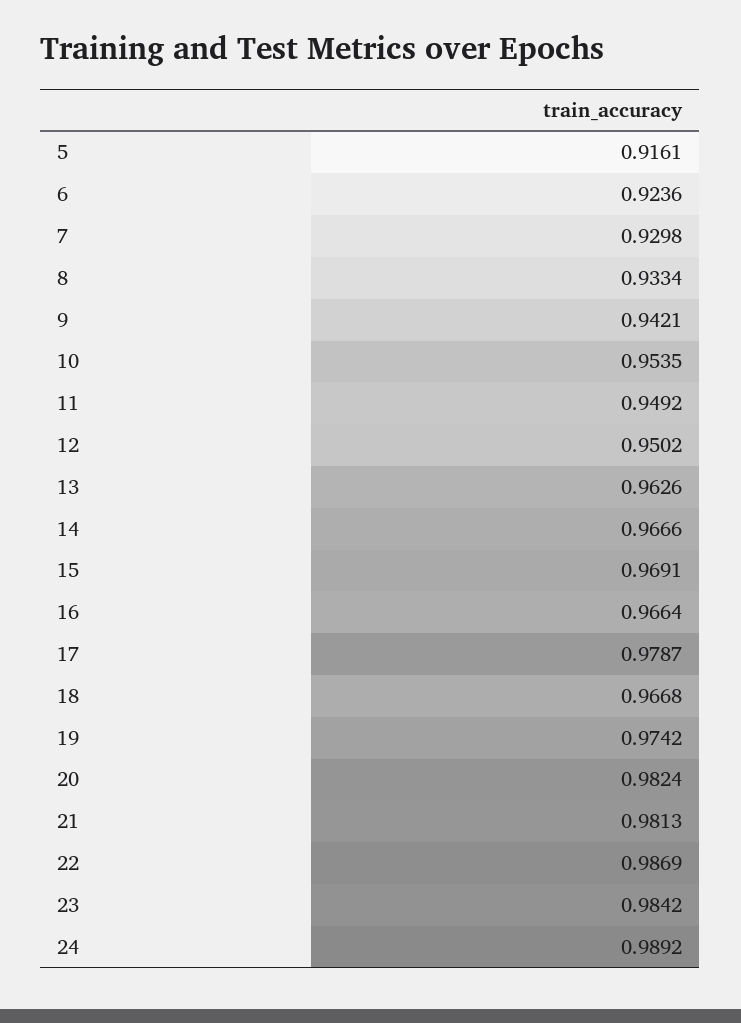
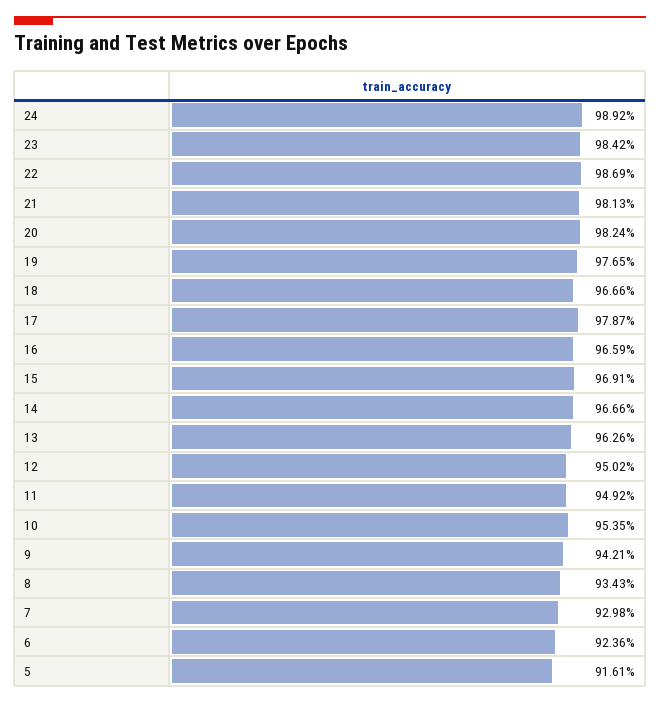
8: 0.9334 -> 0.9343
16: 0.9664 -> 0.9659
18: 0.9668 -> 0.9666
19: 0.9742 -> 0.9765

